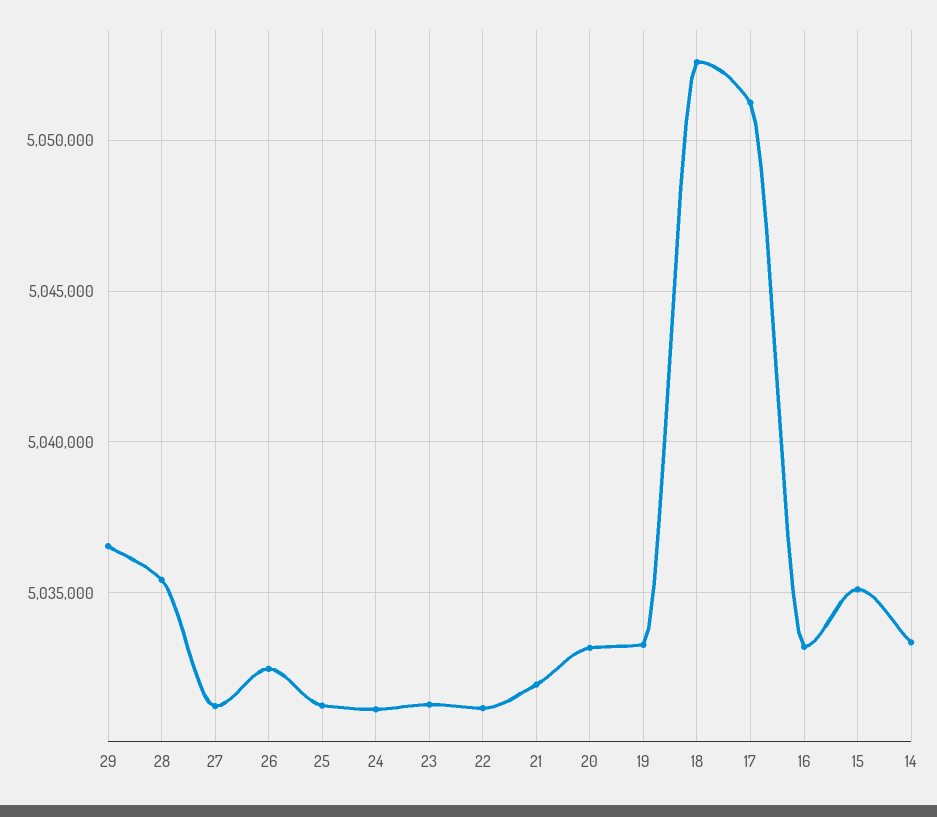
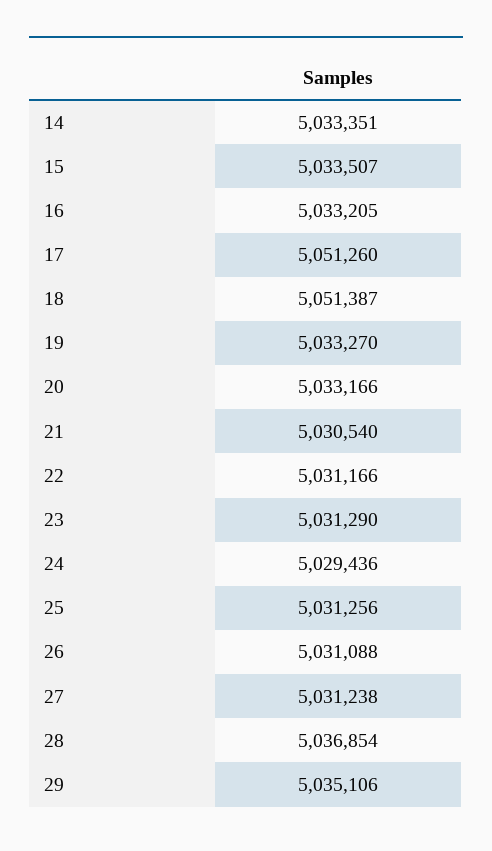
29: 5036500 -> 5035106
28: 5035500 -> 5036854
26: 5032500 -> 5031088
24: 5031000 -> 5029436
21: 5032000 -> 5030540
18: 5052500 -> 5051387
15: 5035000 -> 5033507

